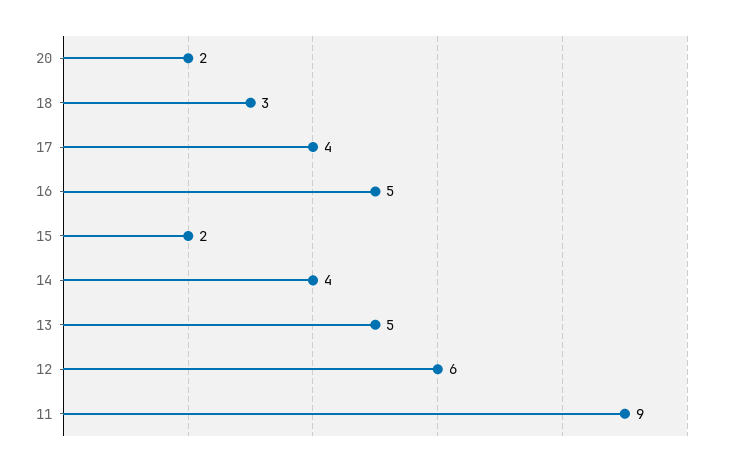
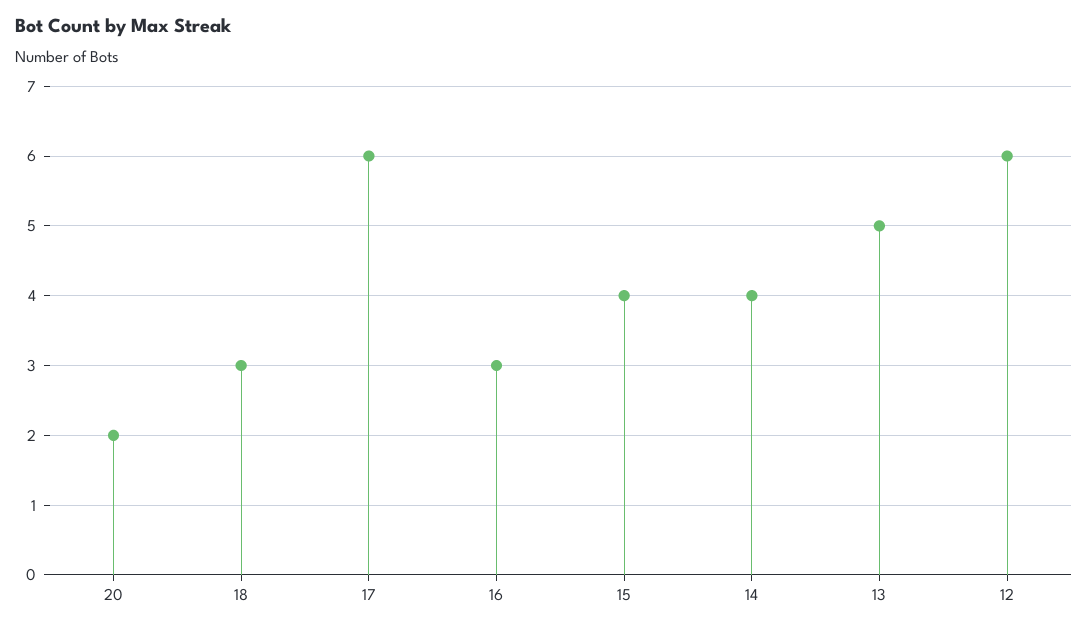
17: 4 -> 6
16: 5 -> 3
15: 2 -> 4
11: 9 -> none

